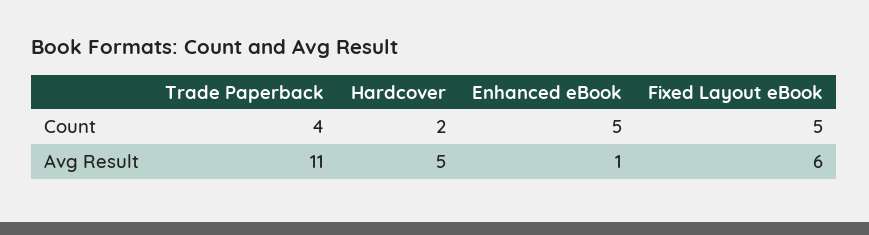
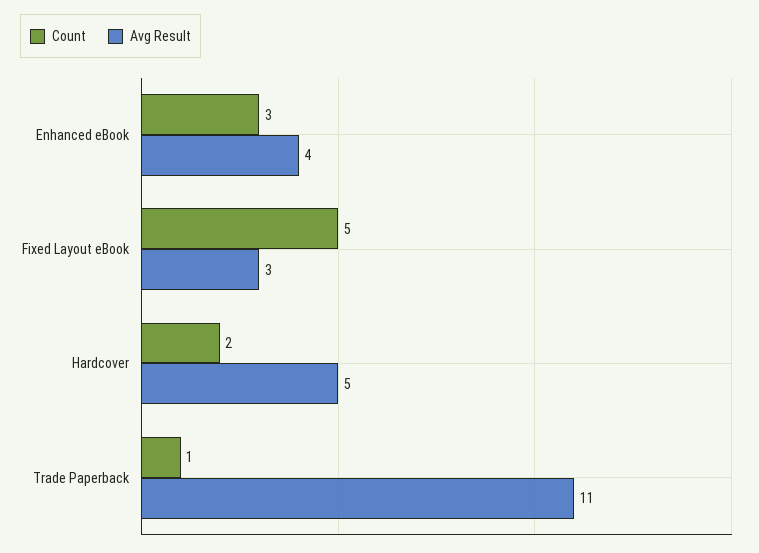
Count, Trade Paperback: 4 -> 1
Count, Enhanced eBook: 5 -> 3
Avg Result, Enhanced eBook: 1 -> 4
Avg Result, Fixed Layout eBook: 6 -> 3

